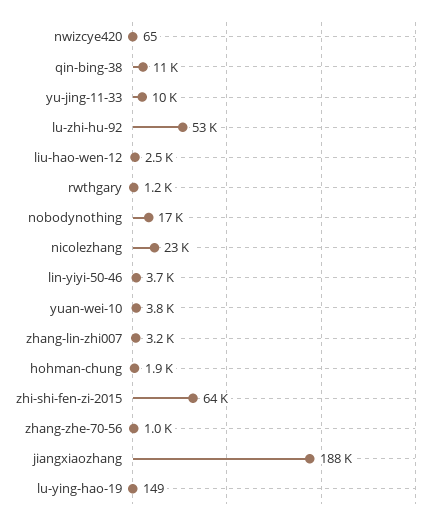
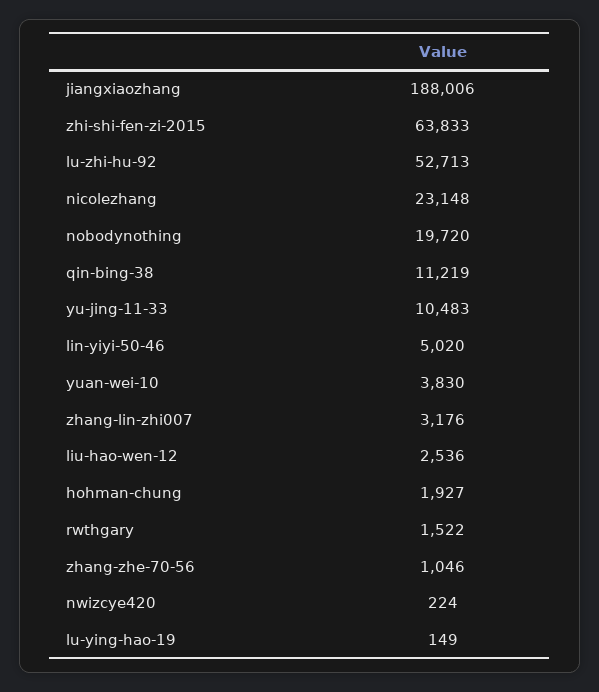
nwizcye420: 65 -> 224
rwthgary: 1200 -> 1522
nobodynothing: 17000 -> 19720
lin-yiyi-50-46: 3700 -> 5020

